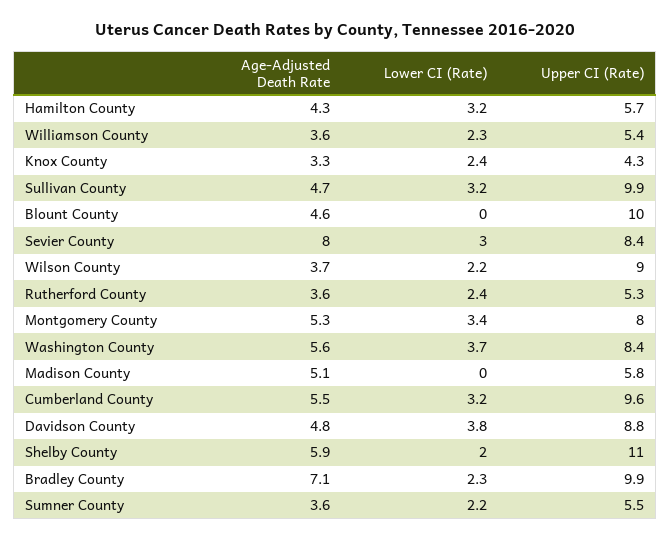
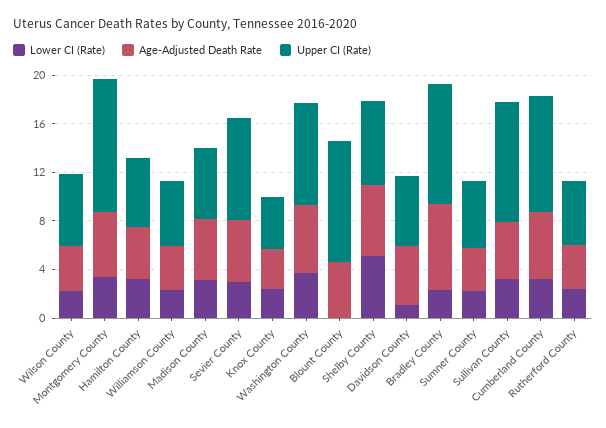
Age-Adjusted Death Rate, Sevier County: 8 -> 5
Upper CI (Rate), Wilson County: 9 -> 6
Upper CI (Rate), Montgomery County: 8 -> 11
Lower CI (Rate), Madison County: 0 -> 3
Lower CI (Rate), Davidson County: 3.8 -> 1
Upper CI (Rate), Davidson County: 8.8 -> 6
Lower CI (Rate), Shelby County: 2 -> 5
Upper CI (Rate), Shelby County: 11 -> 7

